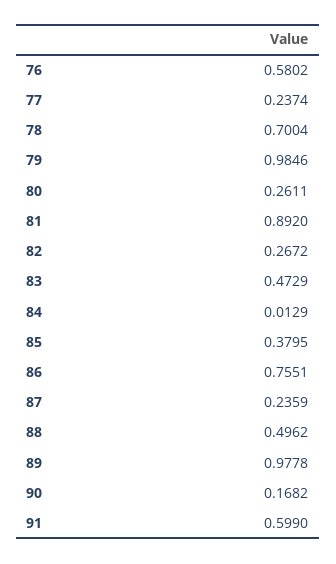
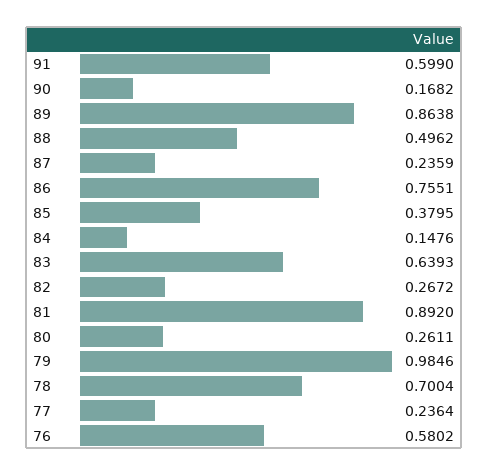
77: 0.2374 -> 0.2364
83: 0.4729 -> 0.6393
84: 0.0129 -> 0.1476
89: 0.9778 -> 0.8638

